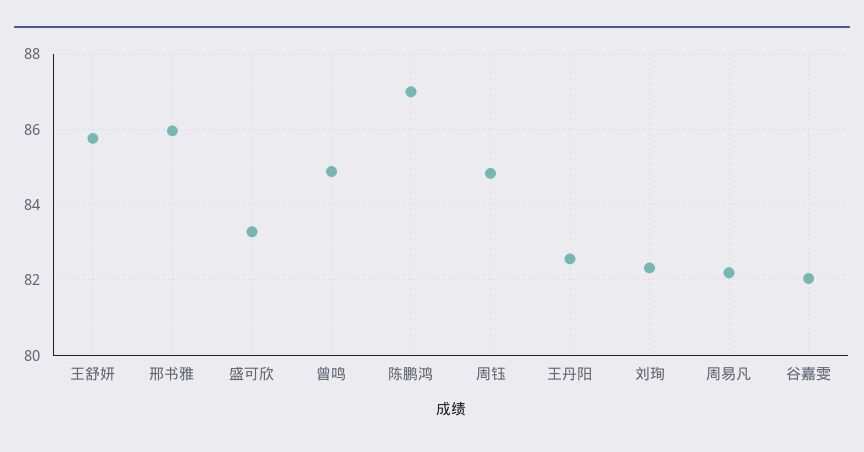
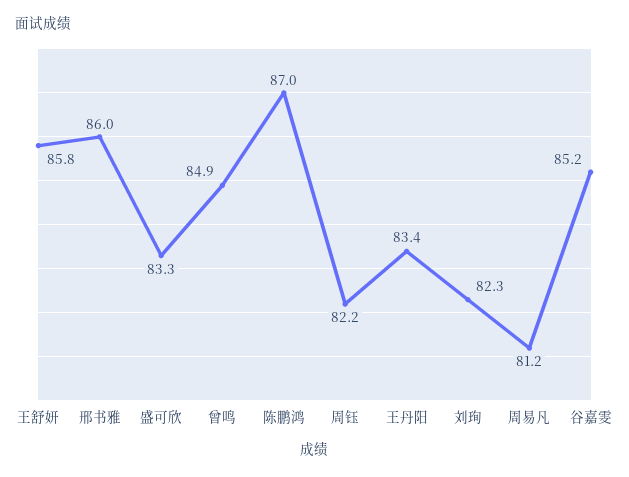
周钰: 84.8 -> 82.2
王丹阳: 82.6 -> 83.4
周易凡: 82.2 -> 81.2
谷嘉雯: 82 -> 85.2

